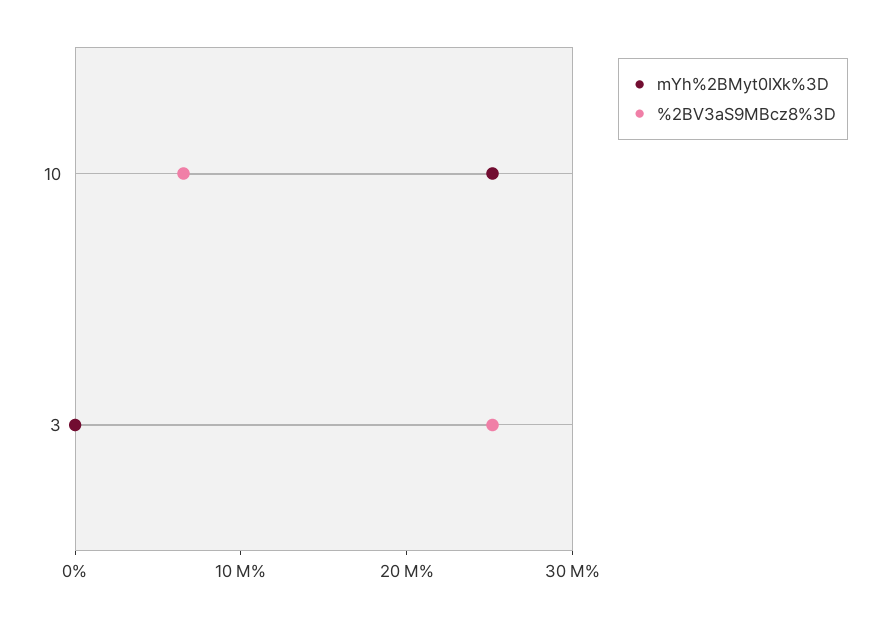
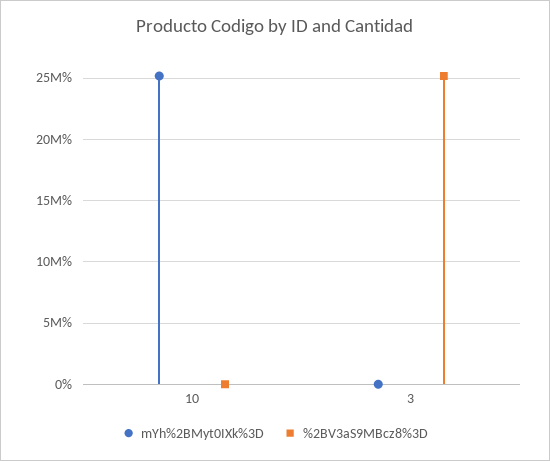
%2BV3aS9MBcz8%3D, 10: 6000000 -> 0

